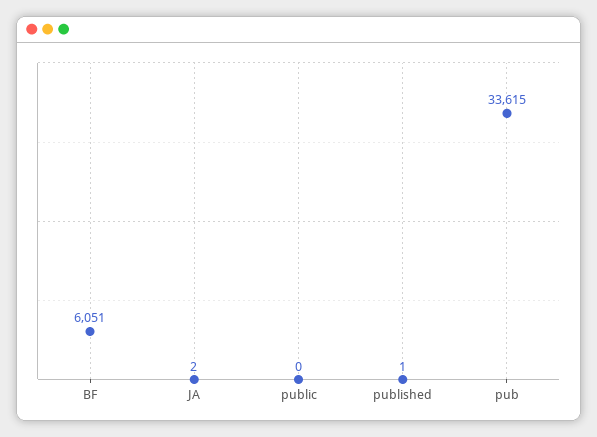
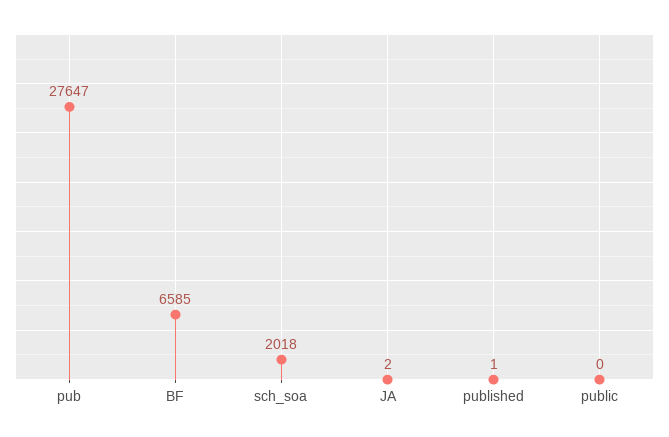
BF: 6051 -> 6585
pub: 33615 -> 27647
sch_soa: none -> 2018

